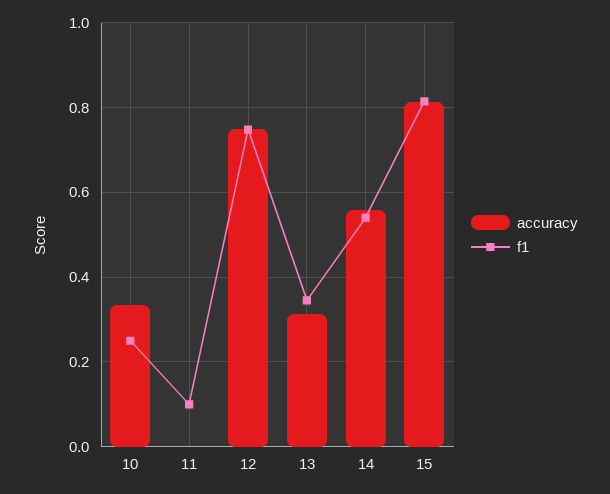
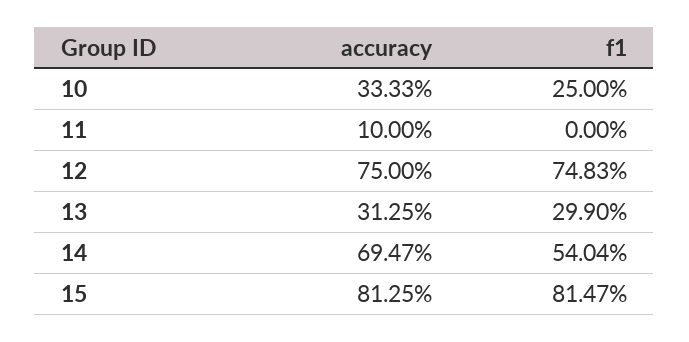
accuracy, 11: 0 -> 0.1
f1, 11: 0.1 -> 0
f1, 13: 0.34 -> 0.299
accuracy, 14: 0.56 -> 0.6947

